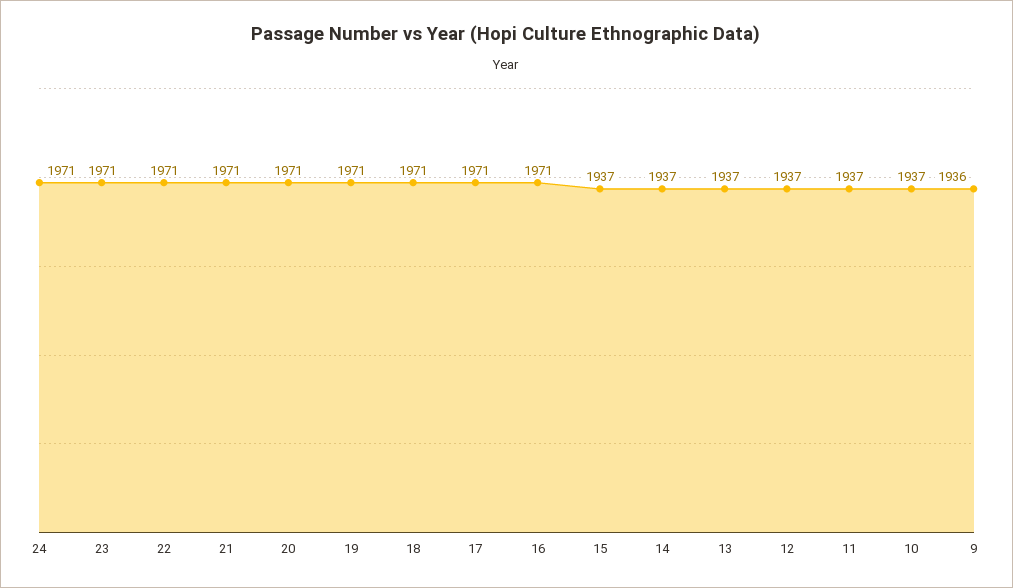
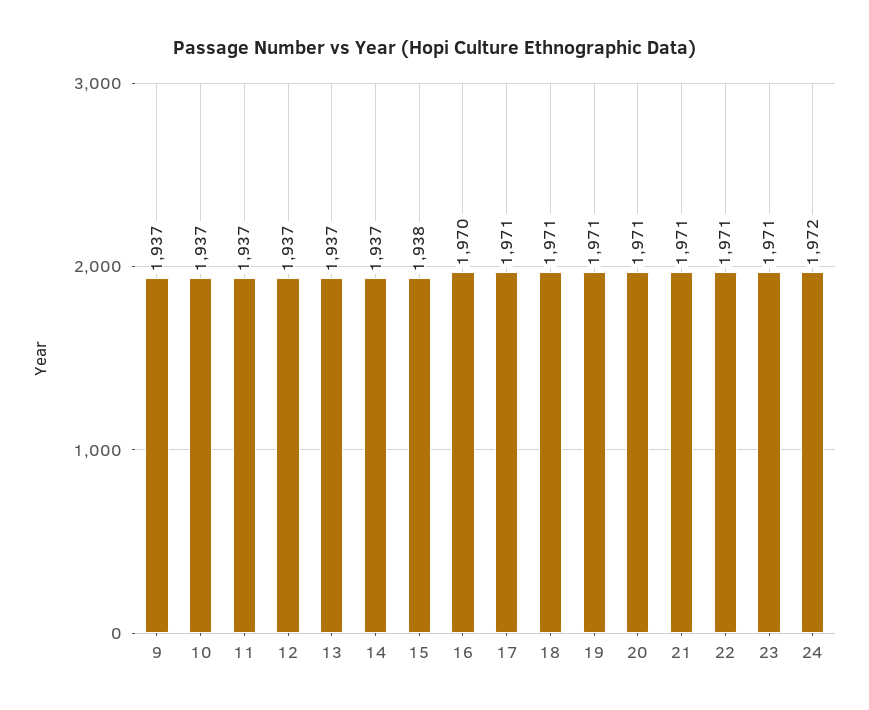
24: 1971 -> 1972
16: 1971 -> 1970
15: 1937 -> 1938
9: 1936 -> 1937

